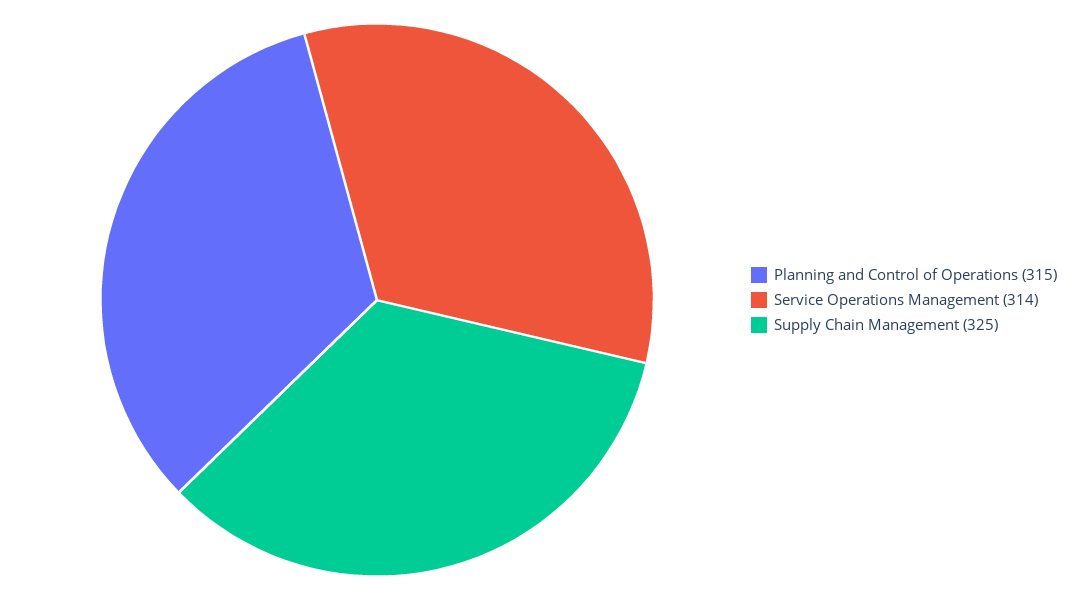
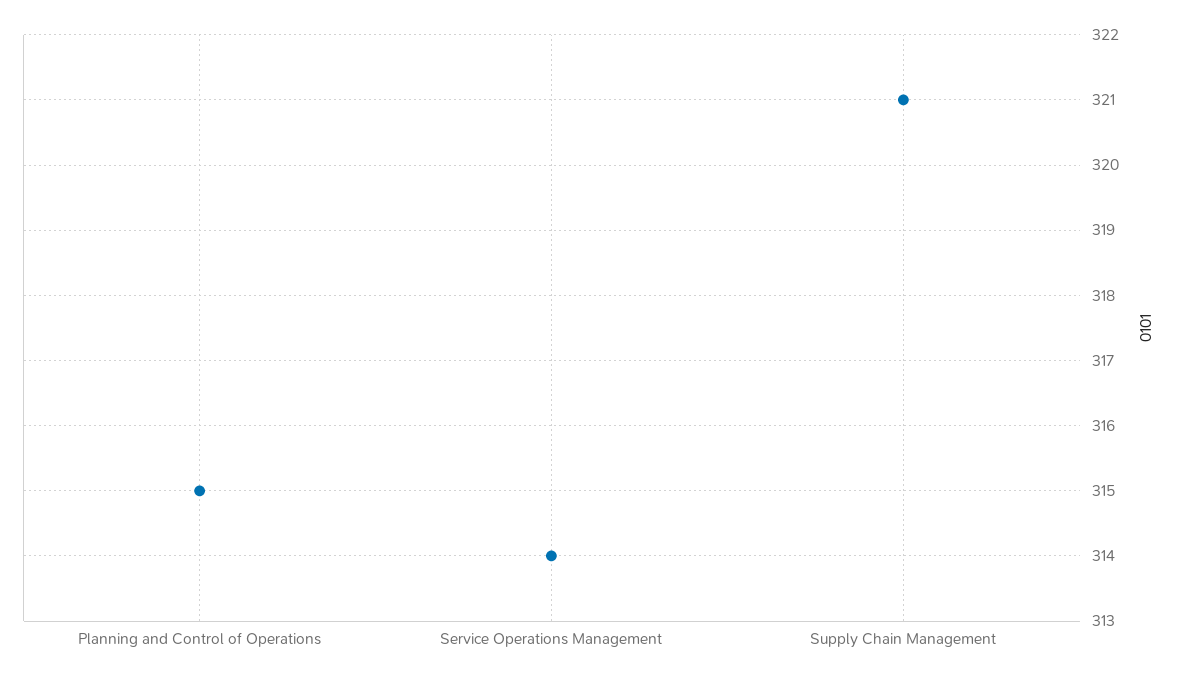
Supply Chain Management: 325 -> 321

